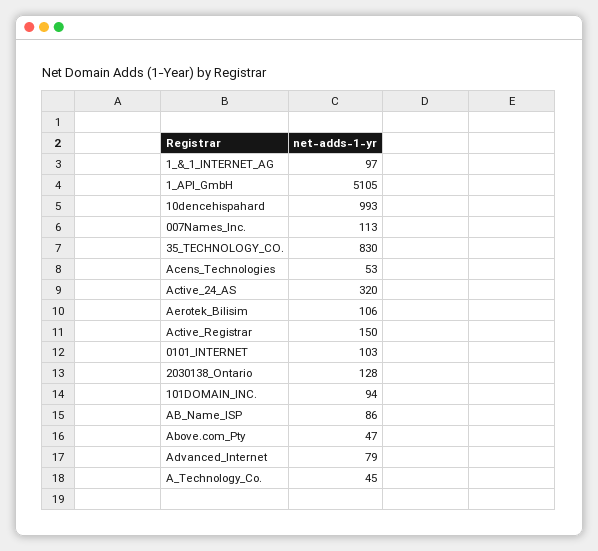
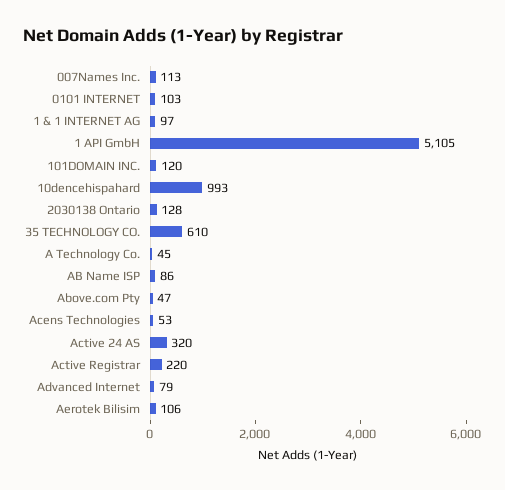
35_TECHNOLOGY_CO.: 830 -> 610
Active_Registrar: 150 -> 220
101DOMAIN_INC.: 94 -> 120

